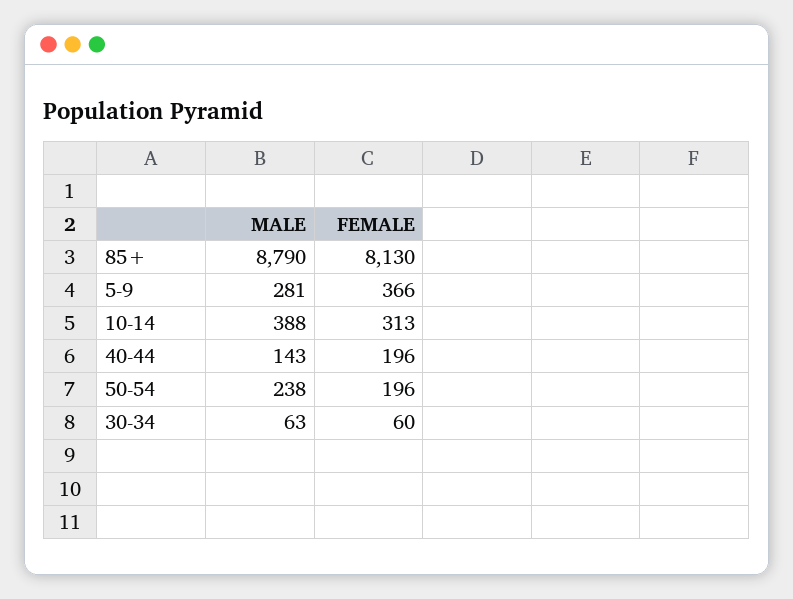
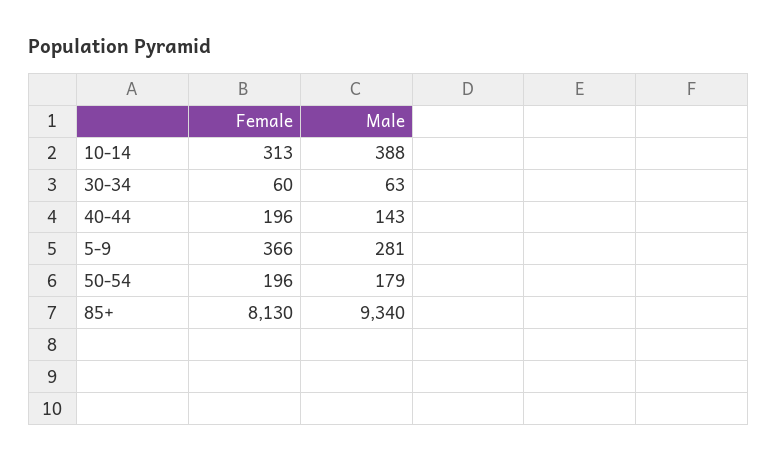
MALE, 85+: 8790 -> 9340
MALE, 50-54: 238 -> 179

